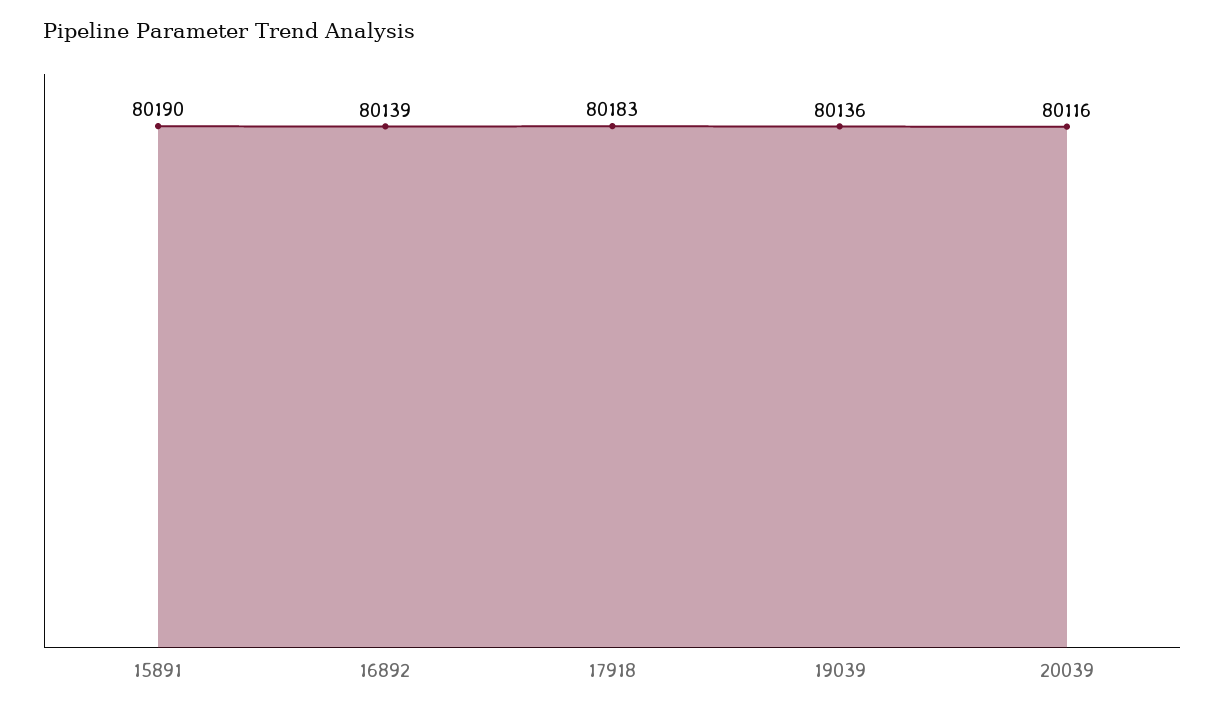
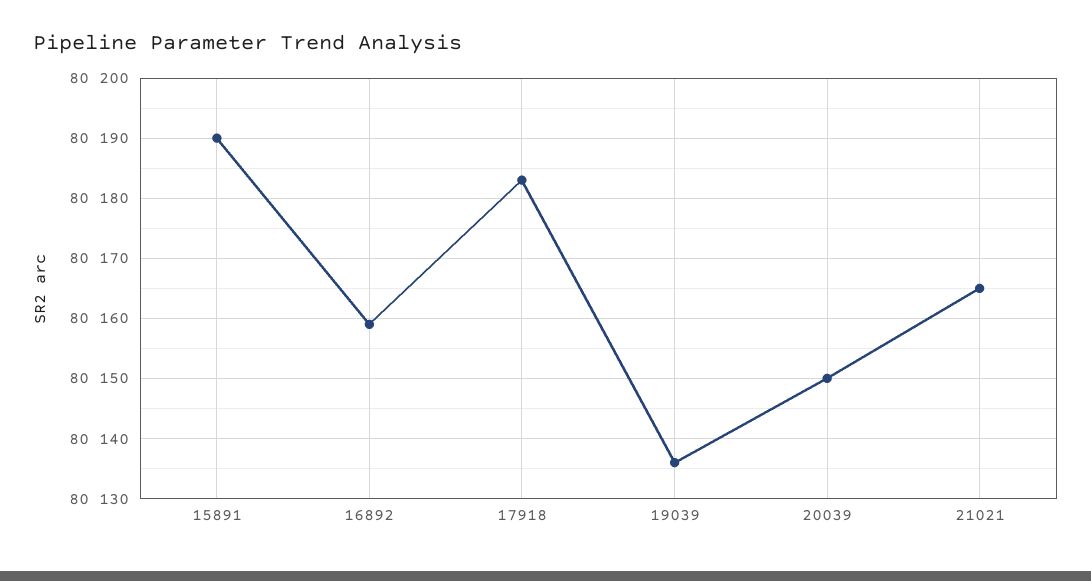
16892: 80139 -> 80159
20039: 80116 -> 80150
21021: none -> 80165

